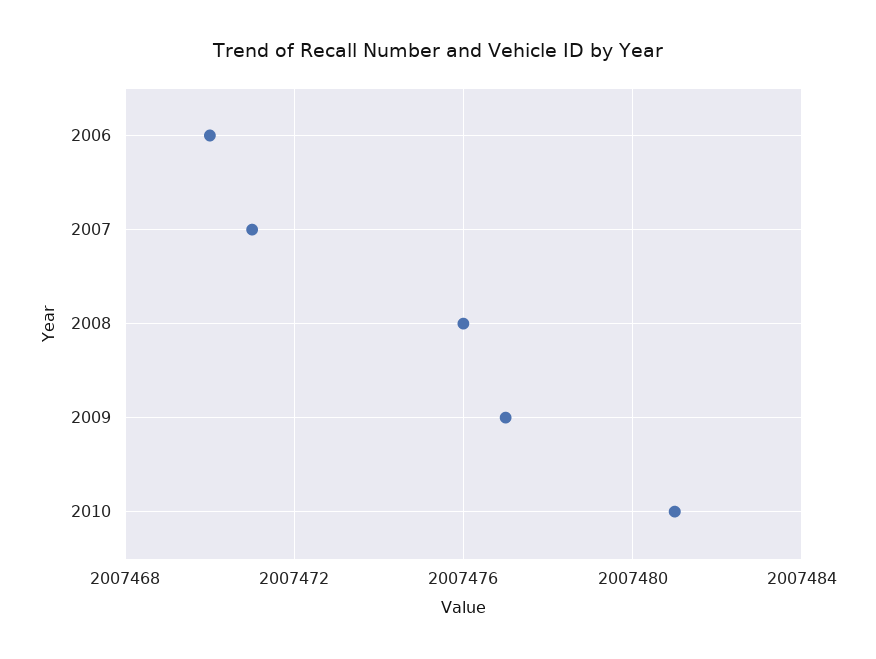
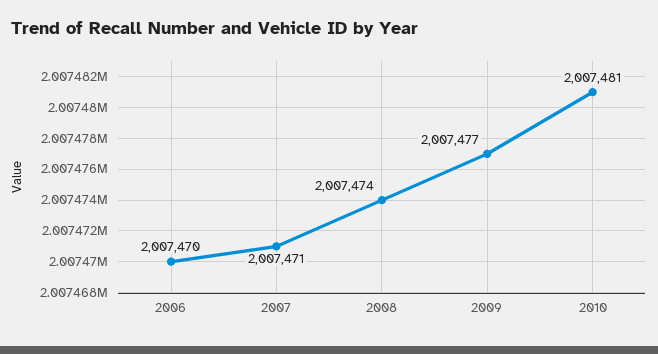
2008: 2007476 -> 2007474

